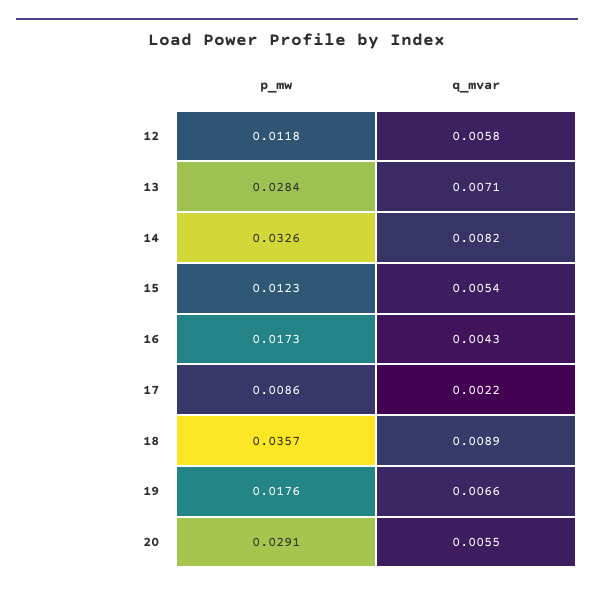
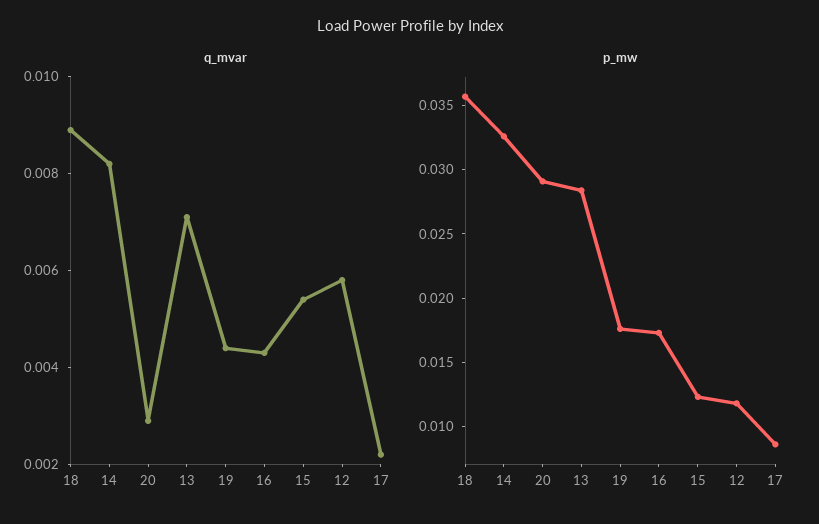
q_mvar, 19: 0.0066 -> 0.0045
q_mvar, 20: 0.0055 -> 0.003

